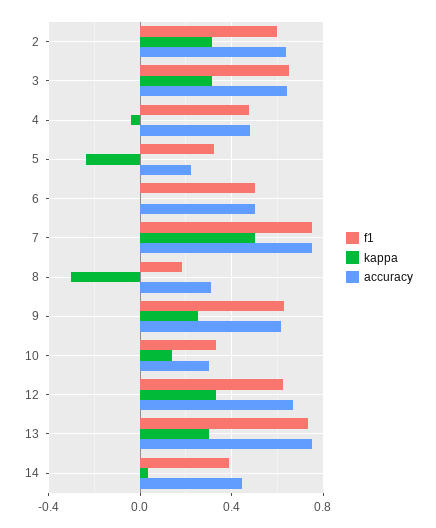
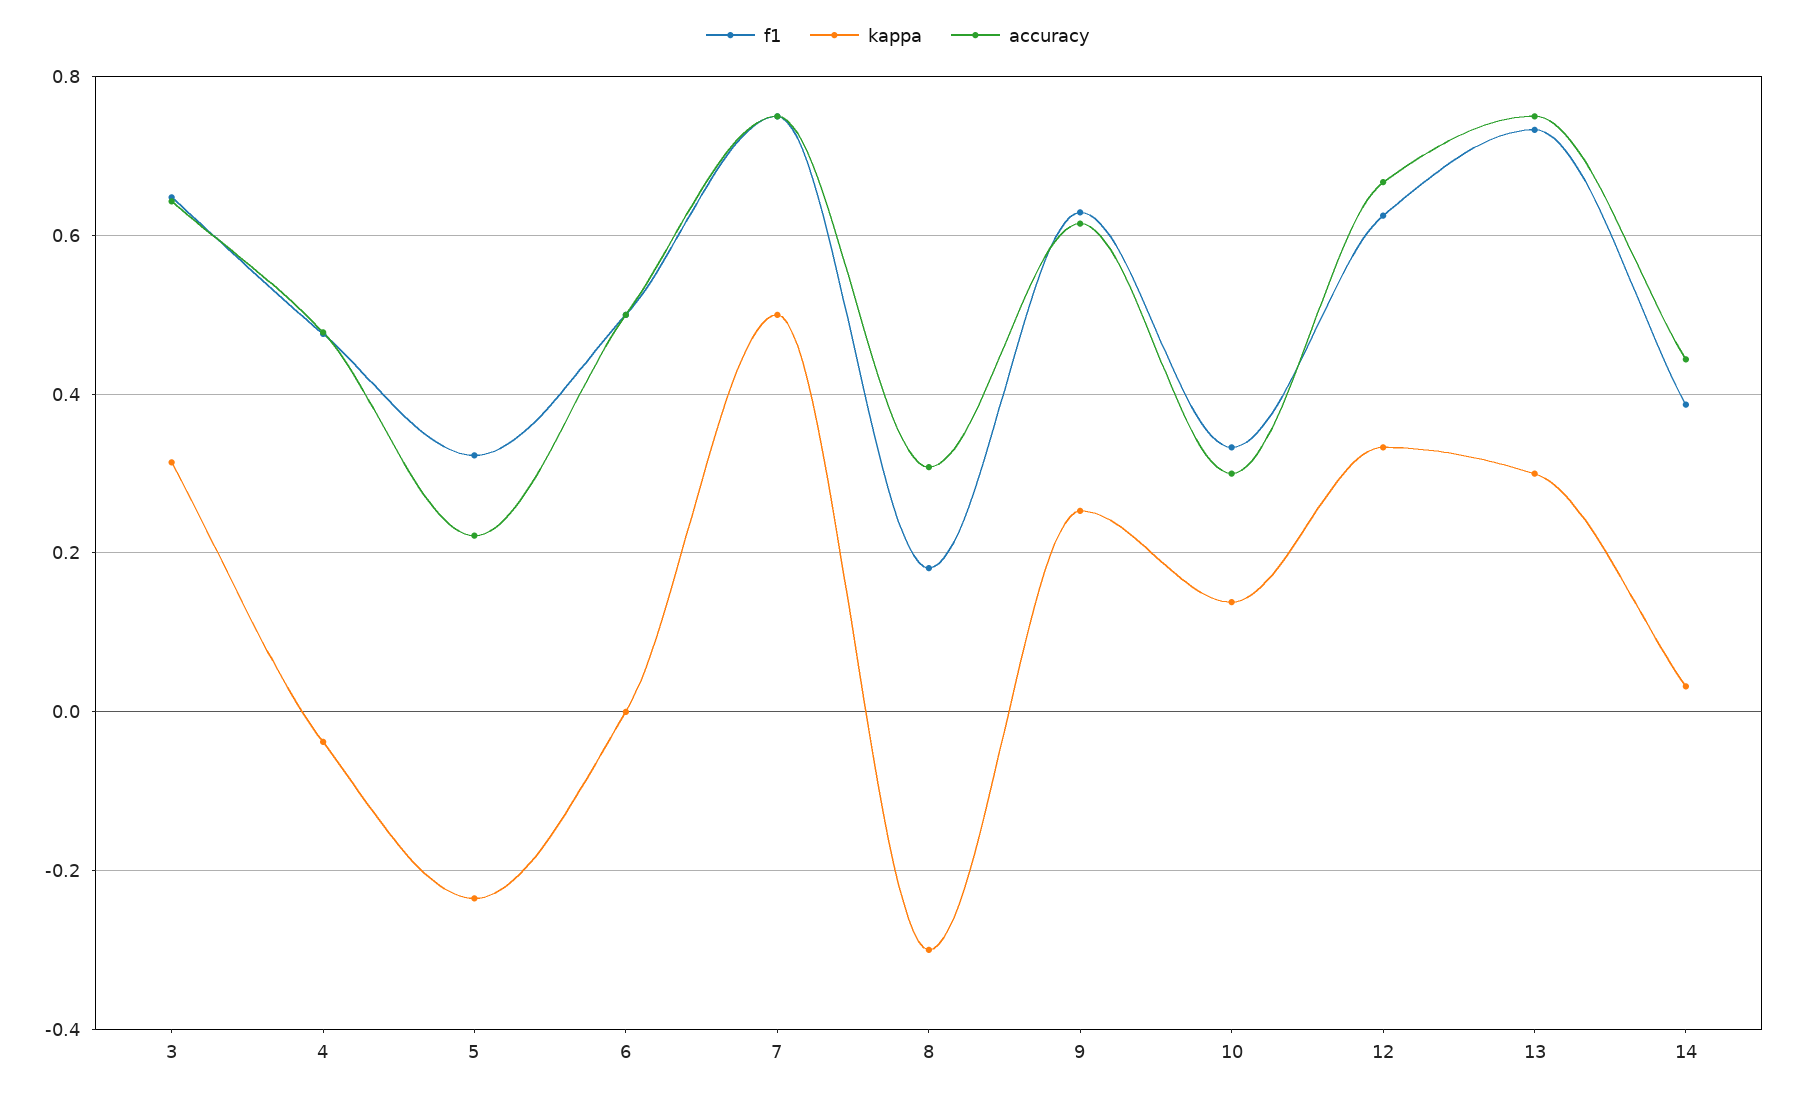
f1, 2: 0.6 -> none
kappa, 2: 0.3 -> none
accuracy, 2: 0.65 -> none

